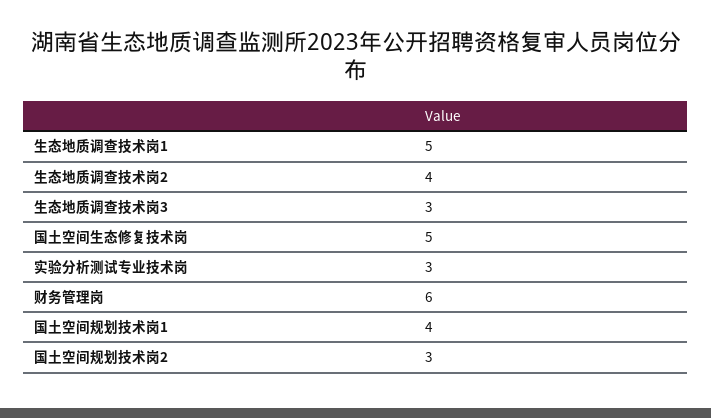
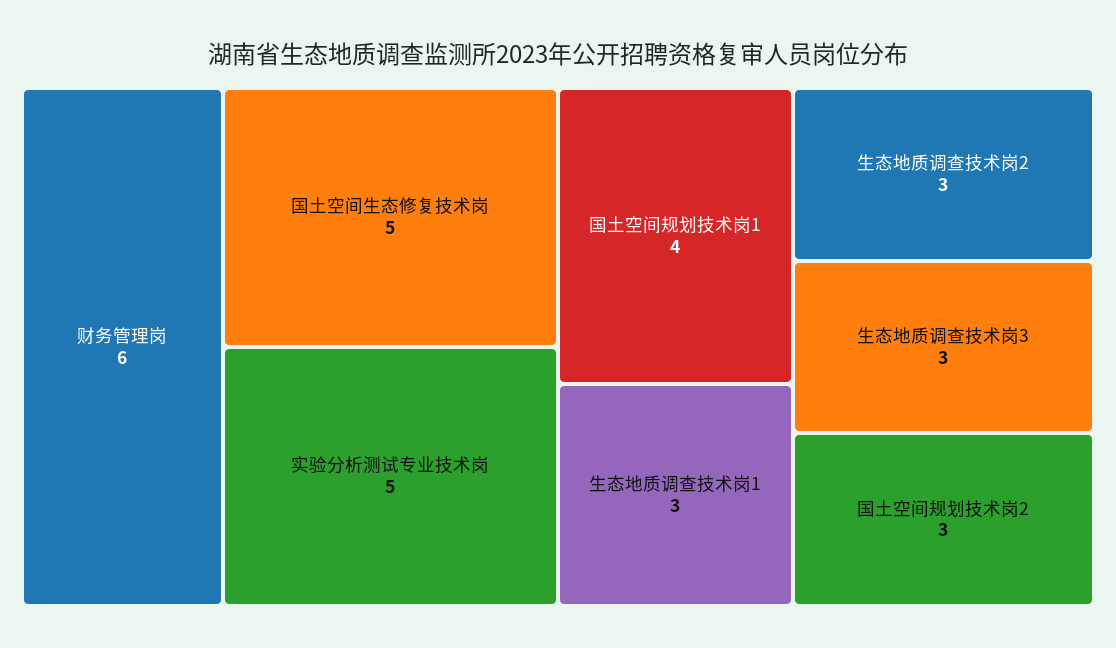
生态地质调查技术岗1: 5 -> 3
生态地质调查技术岗2: 4 -> 3
实验分析测试专业技术岗: 3 -> 5

